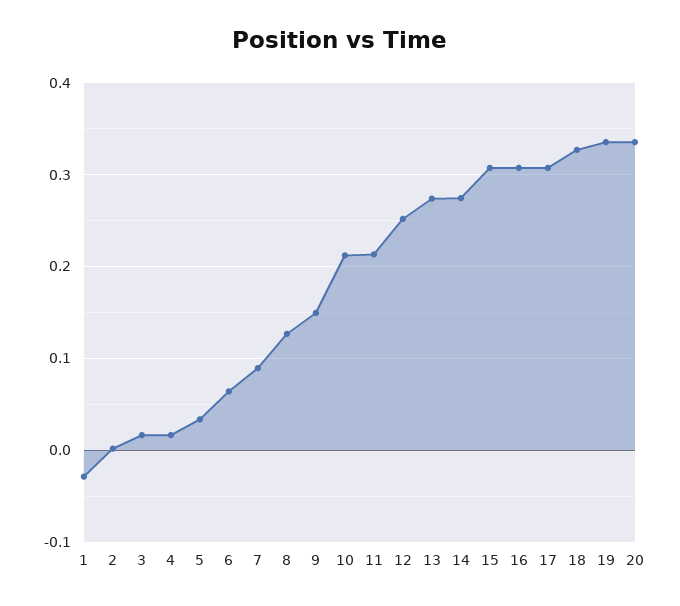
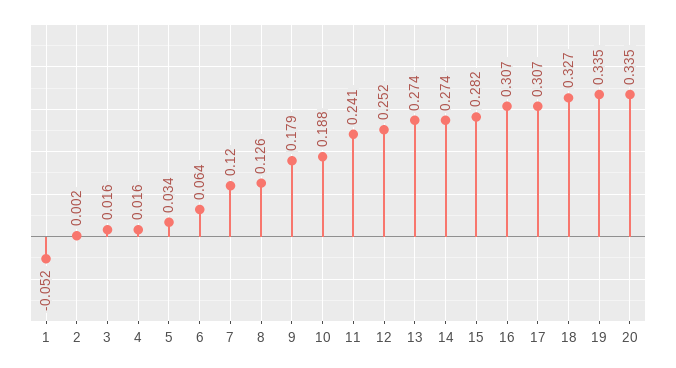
1: -0.03 -> -0.052
7: 0.09 -> 0.12
9: 0.15 -> 0.179
10: 0.21 -> 0.188
11: 0.21 -> 0.241
15: 0.31 -> 0.282

